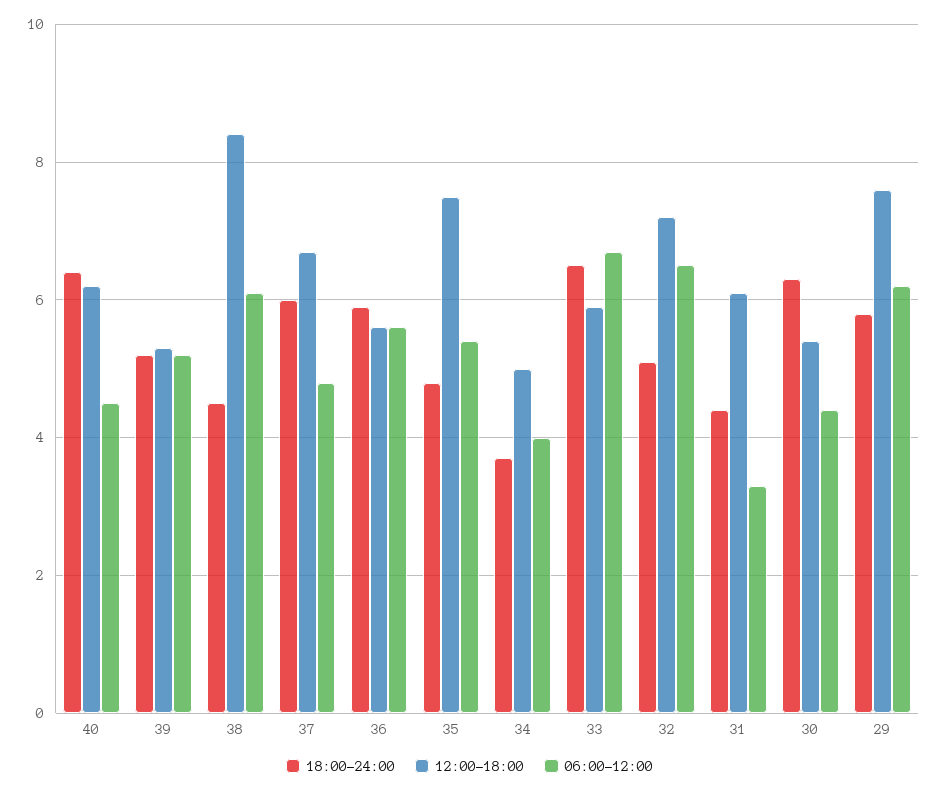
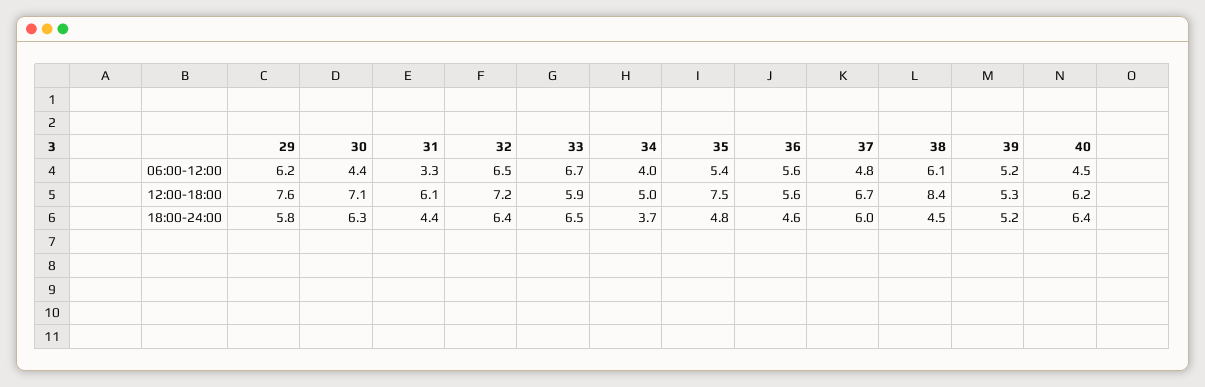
18:00-24:00, 36: 6 -> 4.6
18:00-24:00, 32: 5 -> 6.4
12:00-18:00, 30: 5.5 -> 7.1

